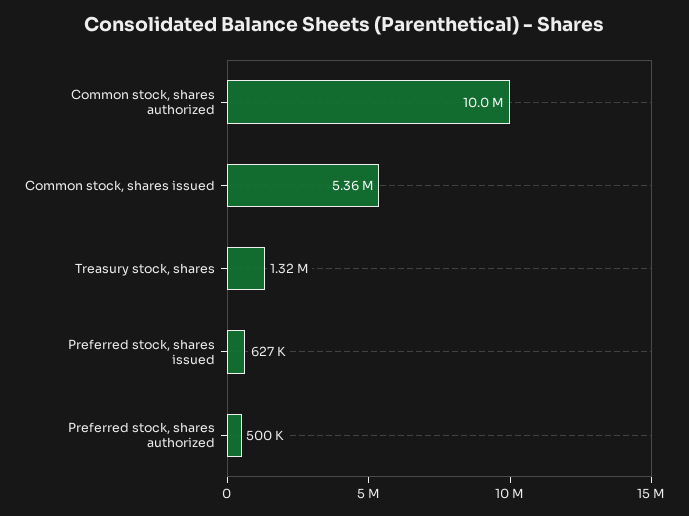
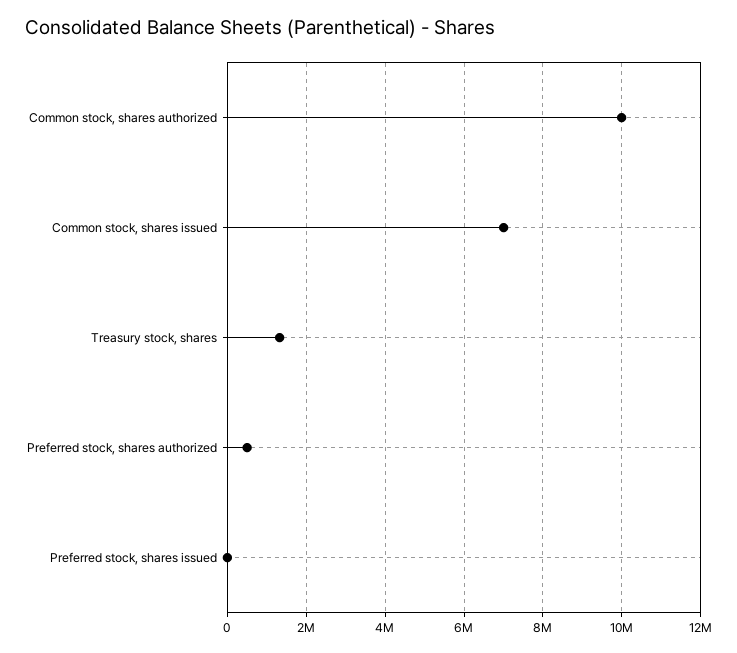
Common stock, shares issued: 5360000 -> 7000000
Preferred stock, shares issued: 627000 -> 0

